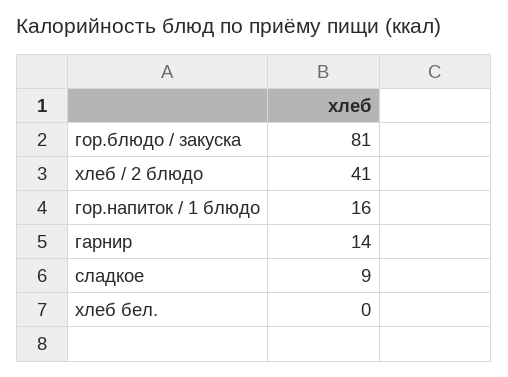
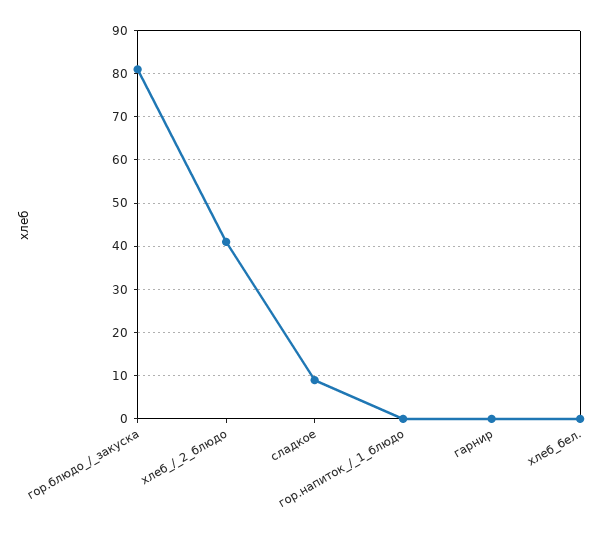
гор.напиток / 1 блюдо: 16 -> 0
гарнир: 14 -> 0

